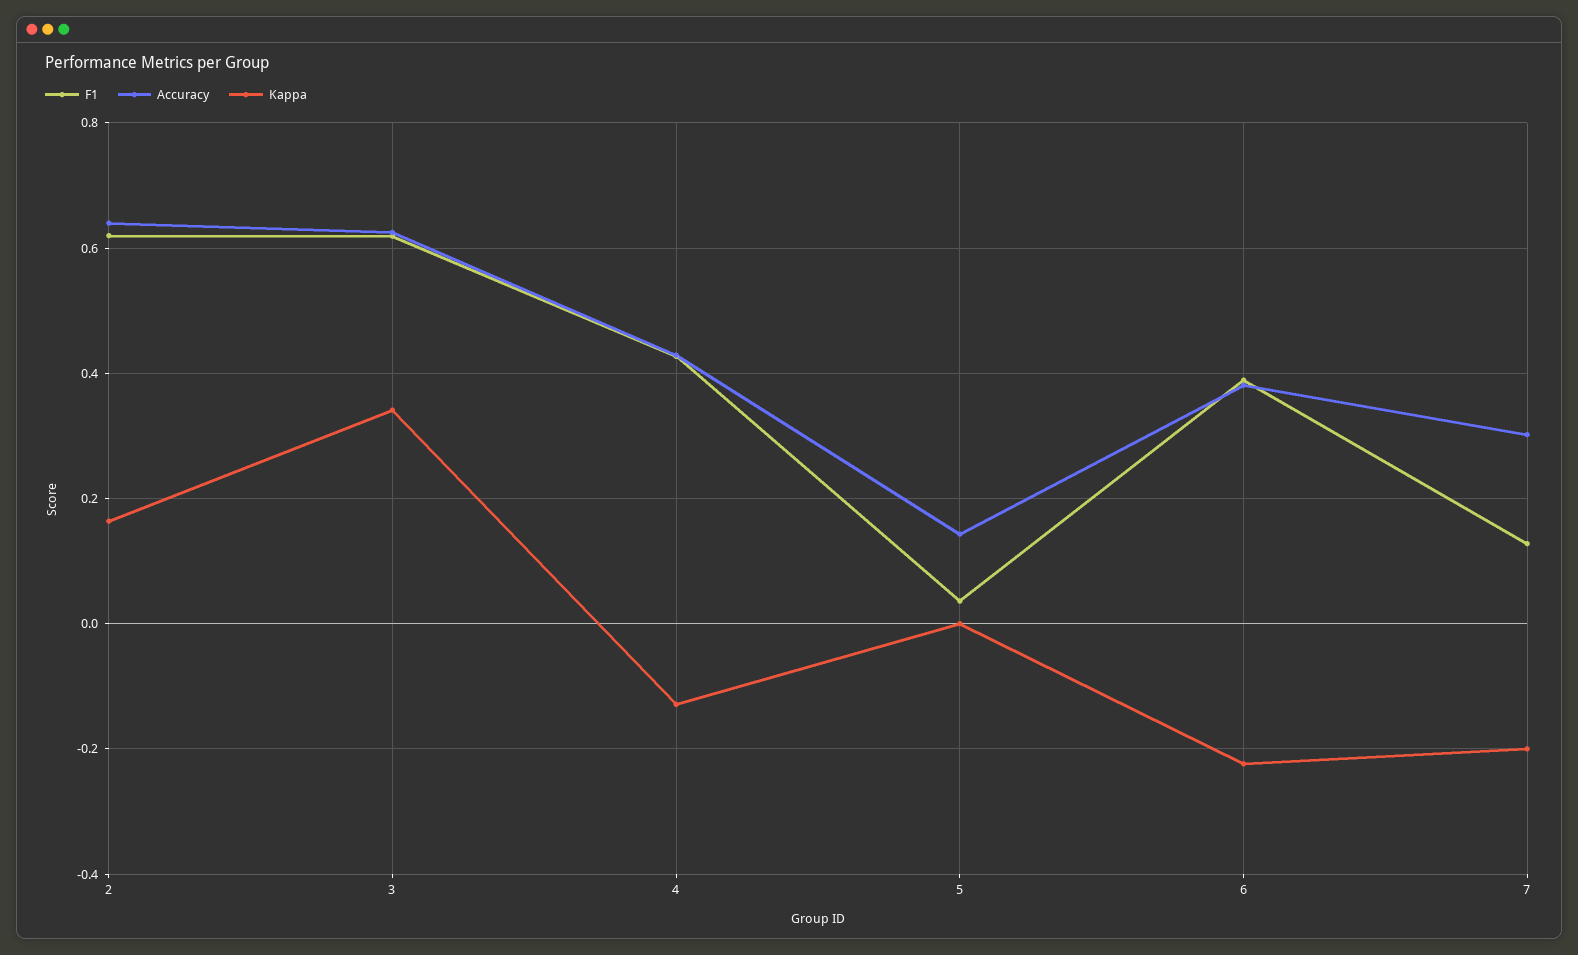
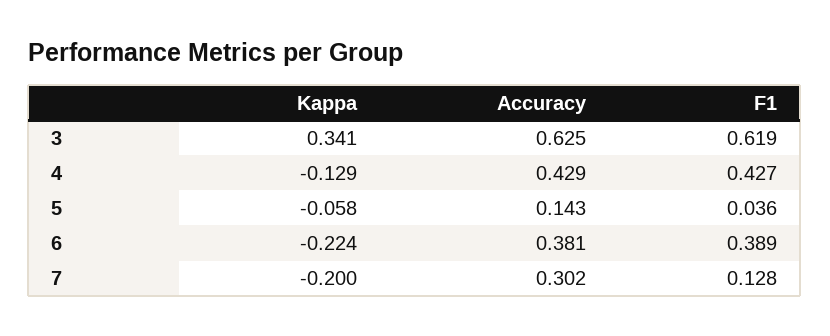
F1, 2: 0.62 -> none
Accuracy, 2: 0.64 -> none
Kappa, 2: 0.16 -> none
Kappa, 5: 0 -> -0.058

